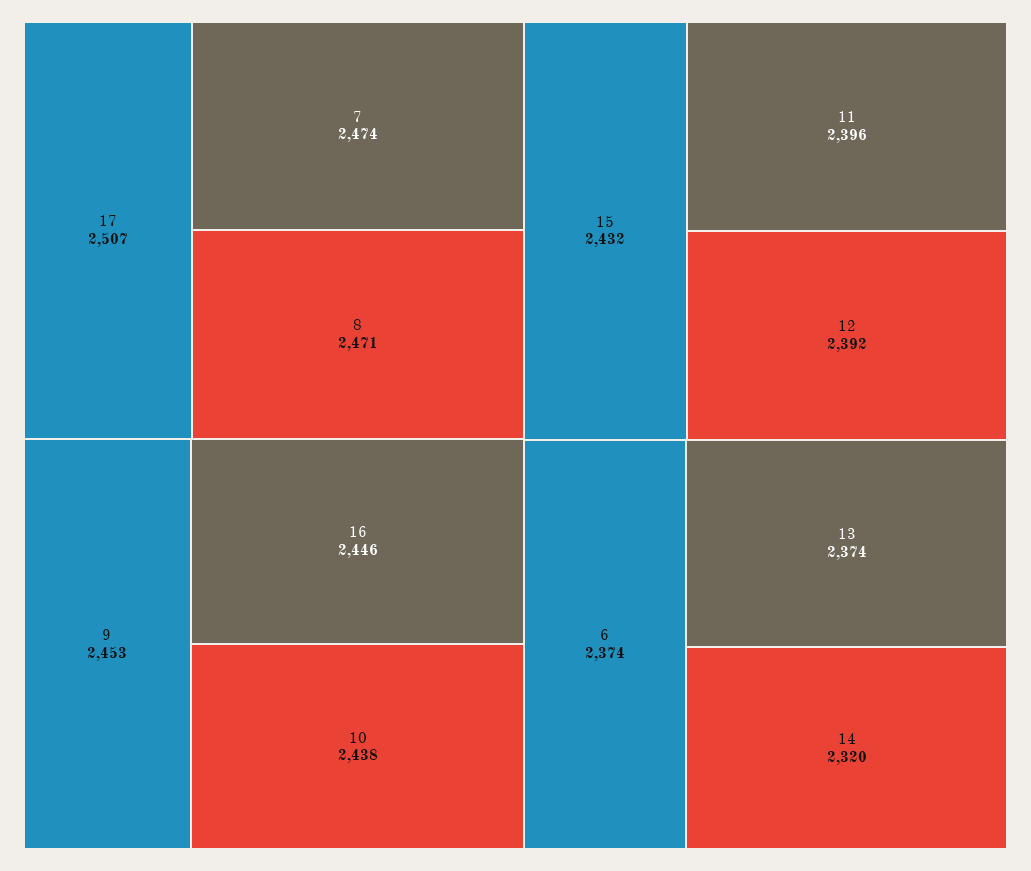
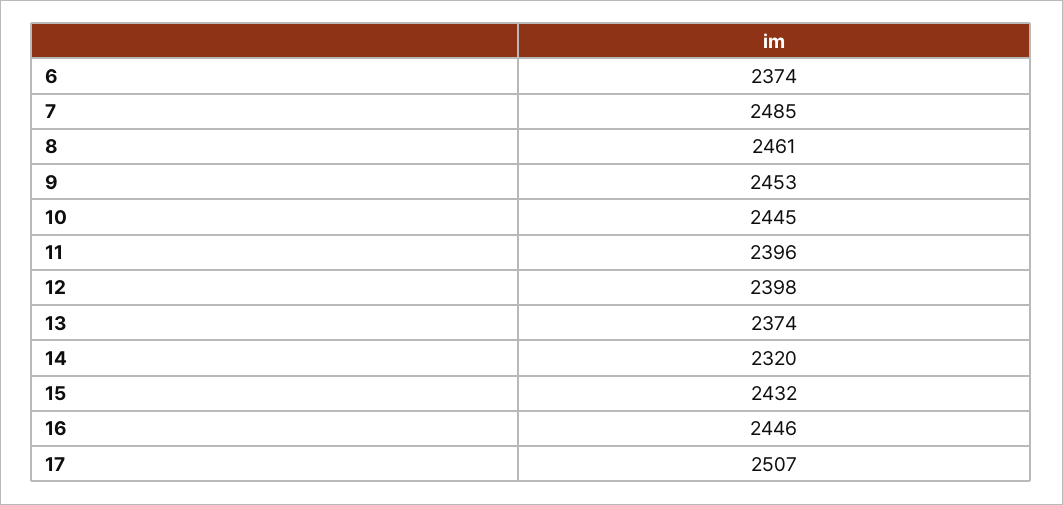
7: 2474 -> 2485
8: 2471 -> 2461
10: 2438 -> 2445
12: 2392 -> 2398

